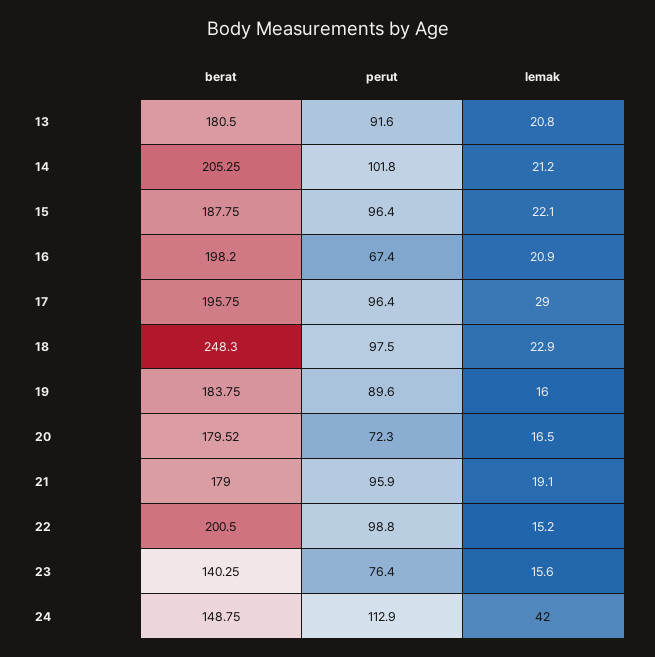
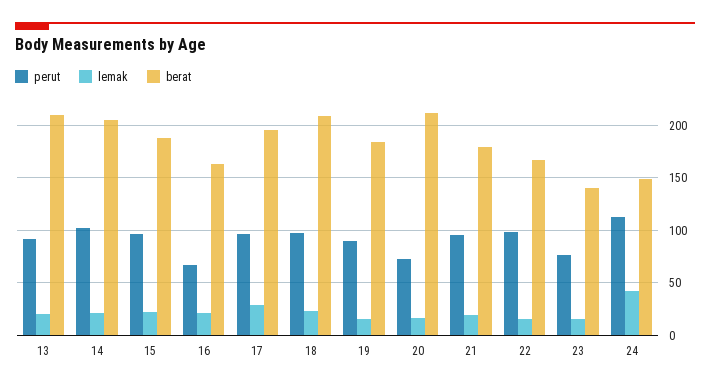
berat, 13: 180.5 -> 210
berat, 16: 198.2 -> 160
berat, 18: 248.3 -> 210
berat, 20: 179.52 -> 210
berat, 22: 200.5 -> 170

